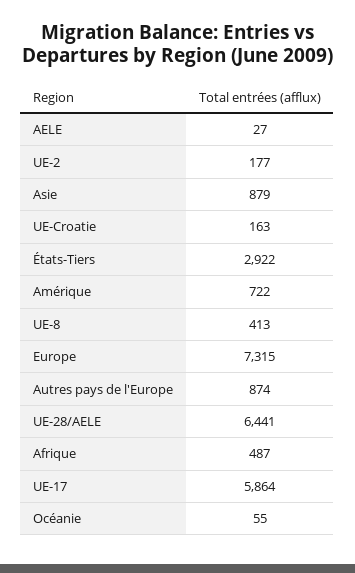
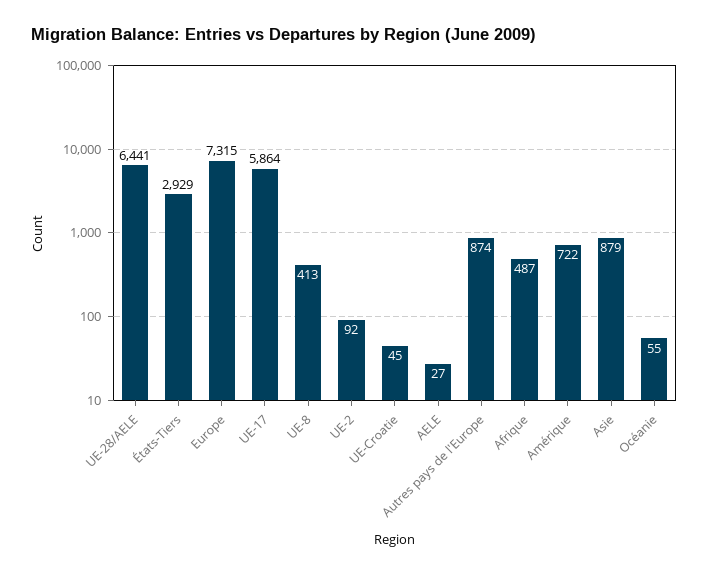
UE-2: 177 -> 92
UE-Croatie: 163 -> 45
États-Tiers: 2922 -> 2929

